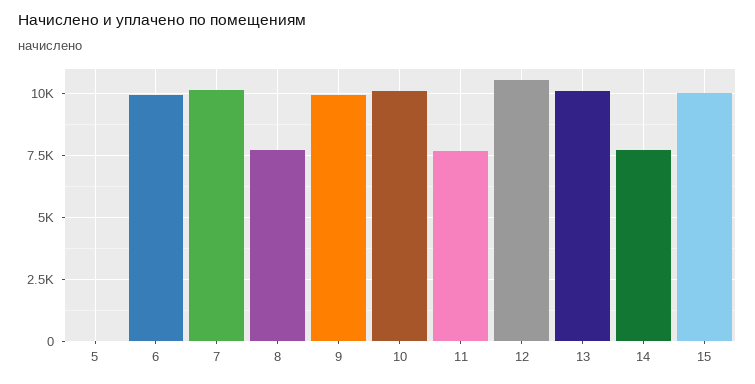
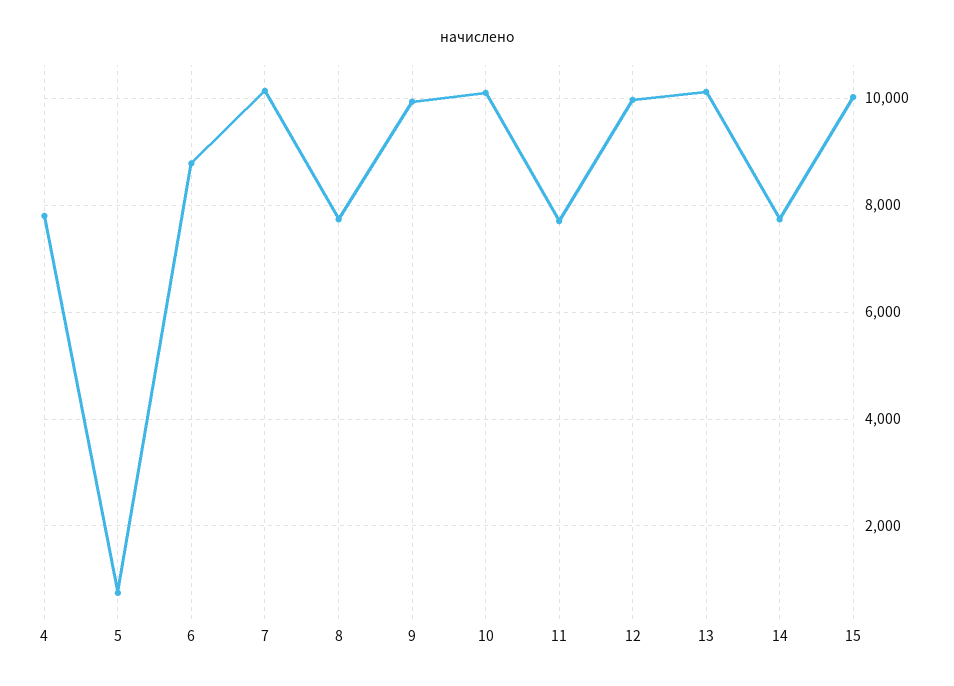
5: 0 -> 800
6: 10000 -> 8800
12: 10500 -> 10000
4: none -> 7800

